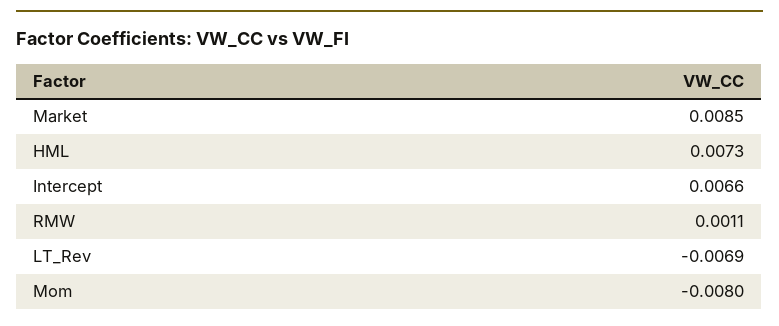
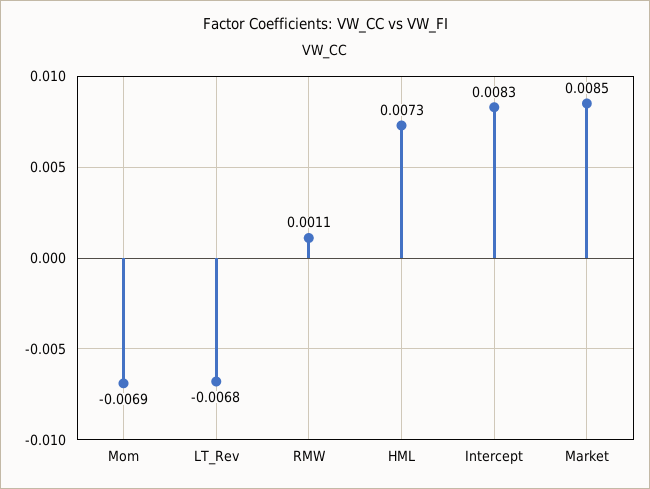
Intercept: 0.0066 -> 0.0083
LT_Rev: -0.0069 -> -0.0068
Mom: -0.008 -> -0.0069

